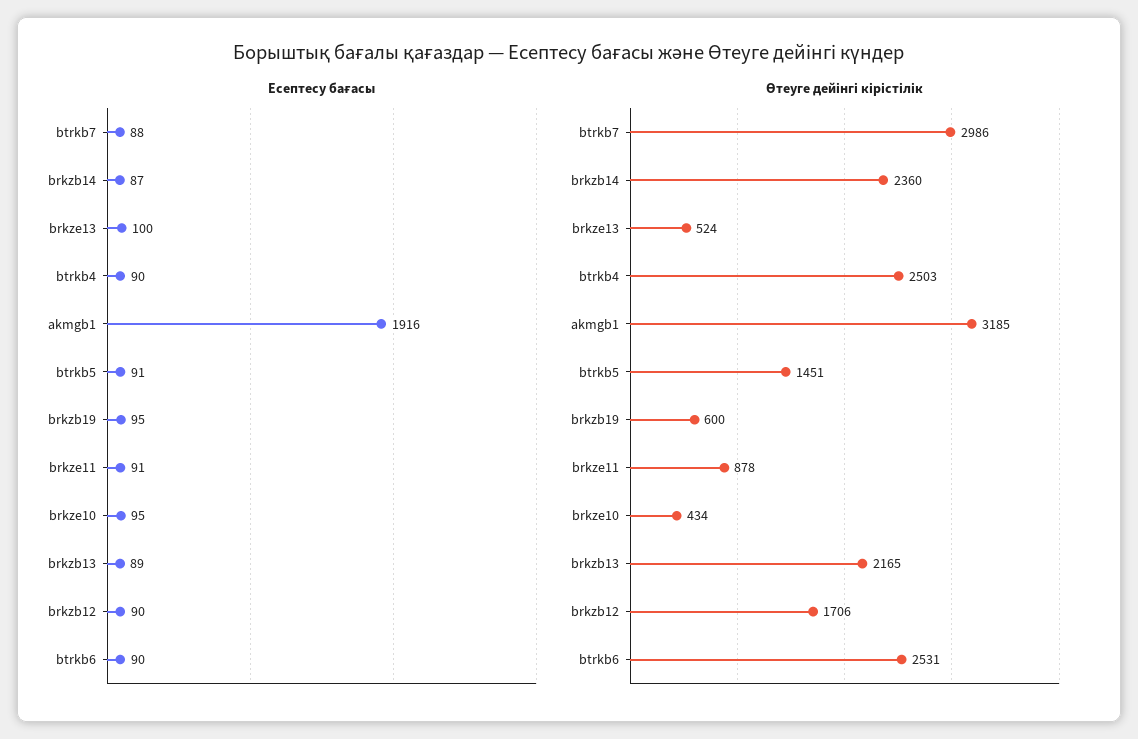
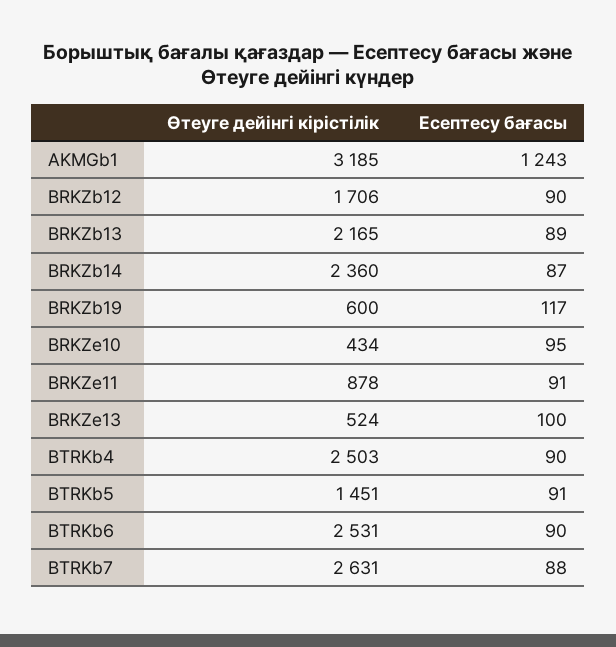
Есептесу бағасы, akmgb1: 1916 -> 1243
Есептесу бағасы, brkzb19: 95 -> 117
Өтеуге дейінгі кірістілік, btrkb7: 2986 -> 2631

